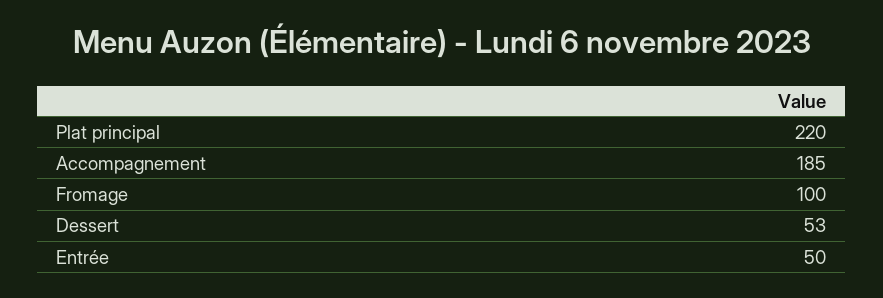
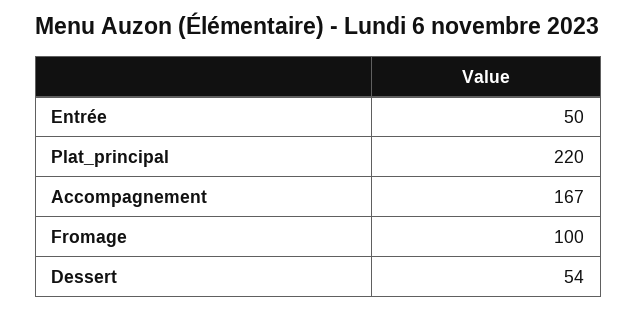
Accompagnement: 185 -> 167
Dessert: 53 -> 54

